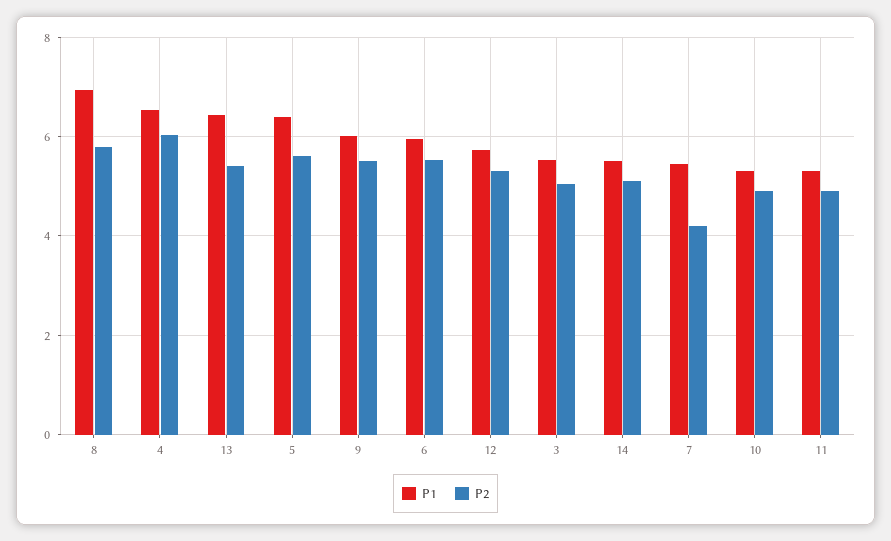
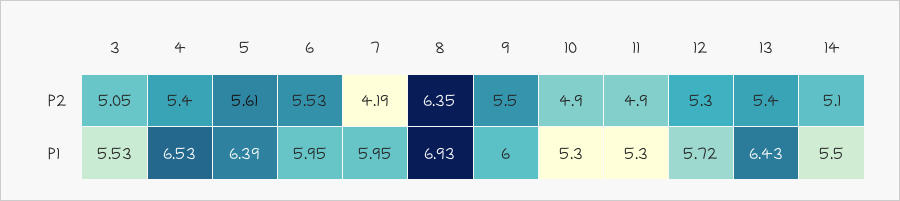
P2, 8: 5.8 -> 6.35
P2, 4: 6 -> 5.4
P1, 7: 5.4 -> 5.95

